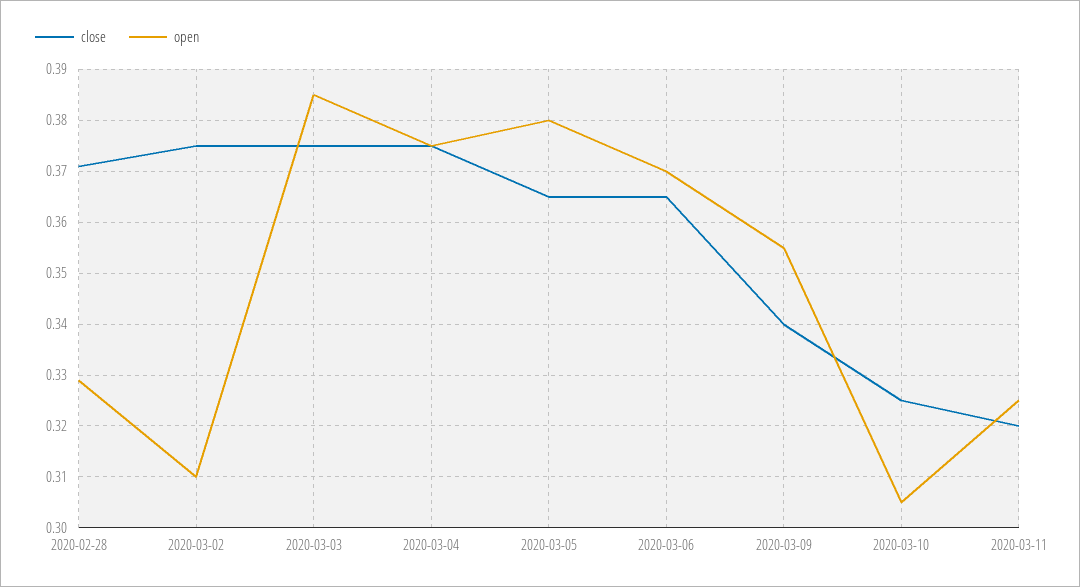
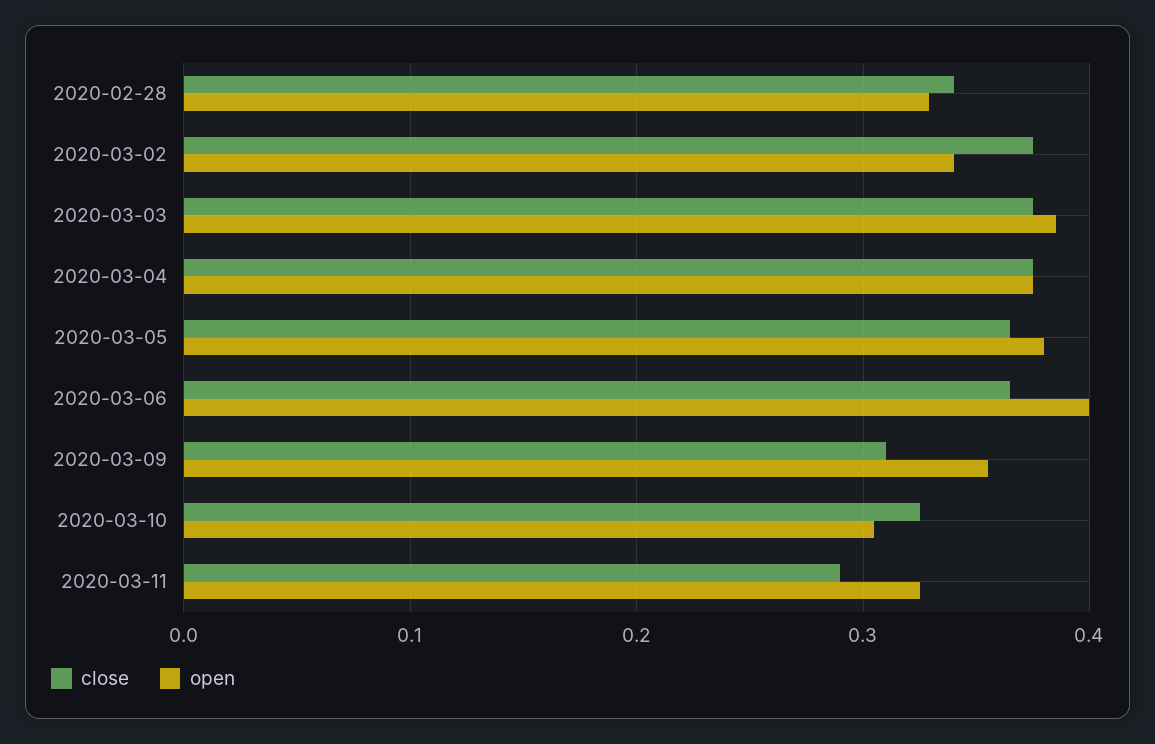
close, 2020-02-28: 0.37 -> 0.34
open, 2020-03-02: 0.31 -> 0.34
open, 2020-03-06: 0.37 -> 0.4
close, 2020-03-09: 0.34 -> 0.31
close, 2020-03-11: 0.32 -> 0.29

